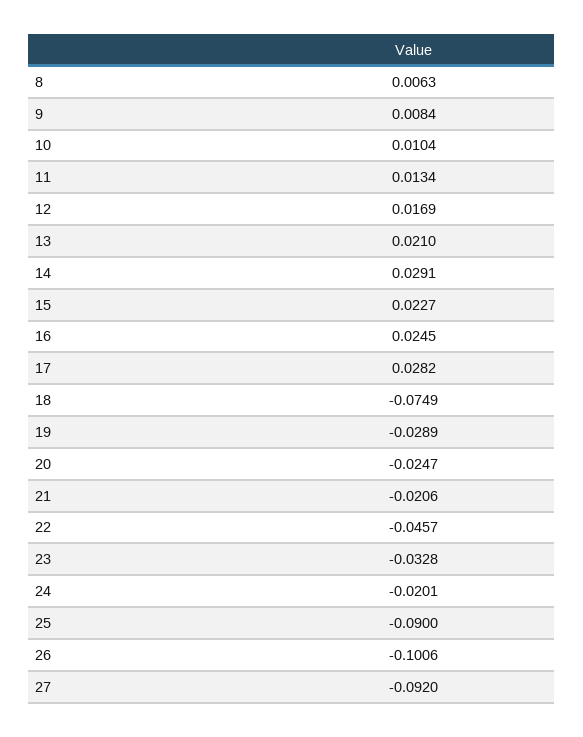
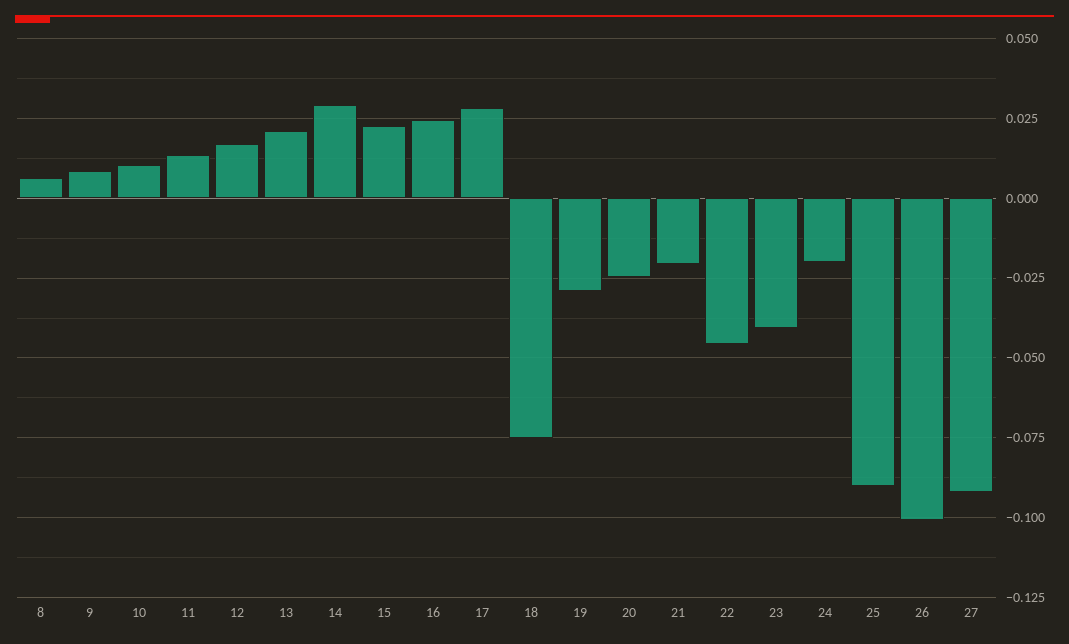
23: -0.0328 -> -0.04

